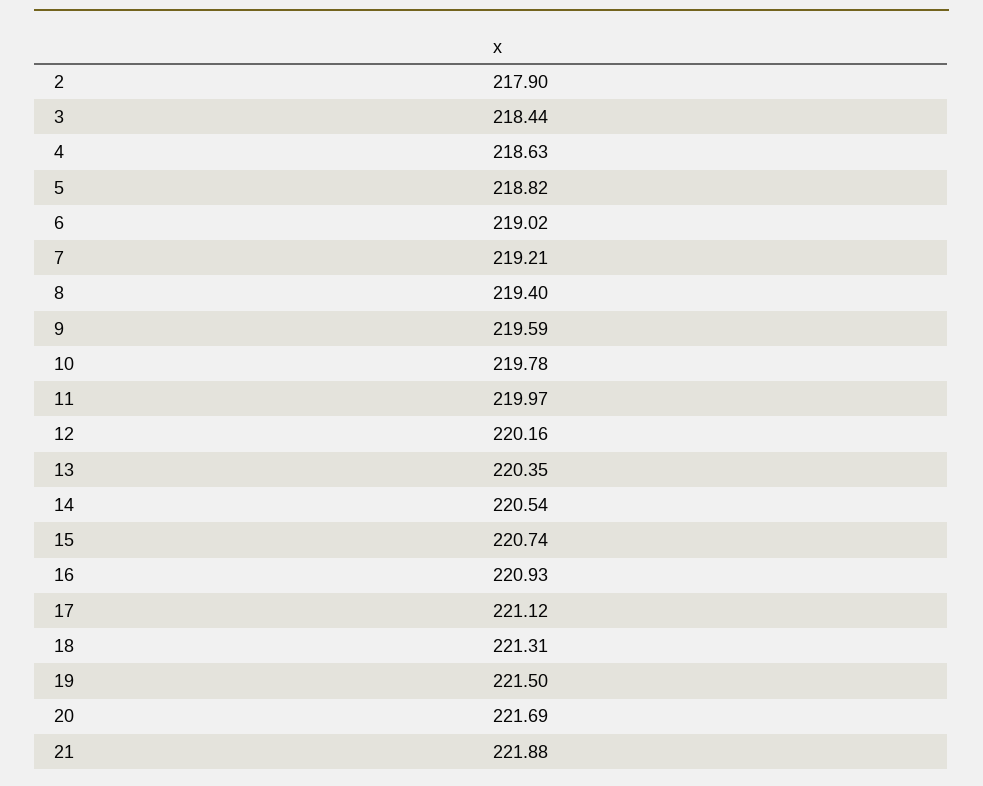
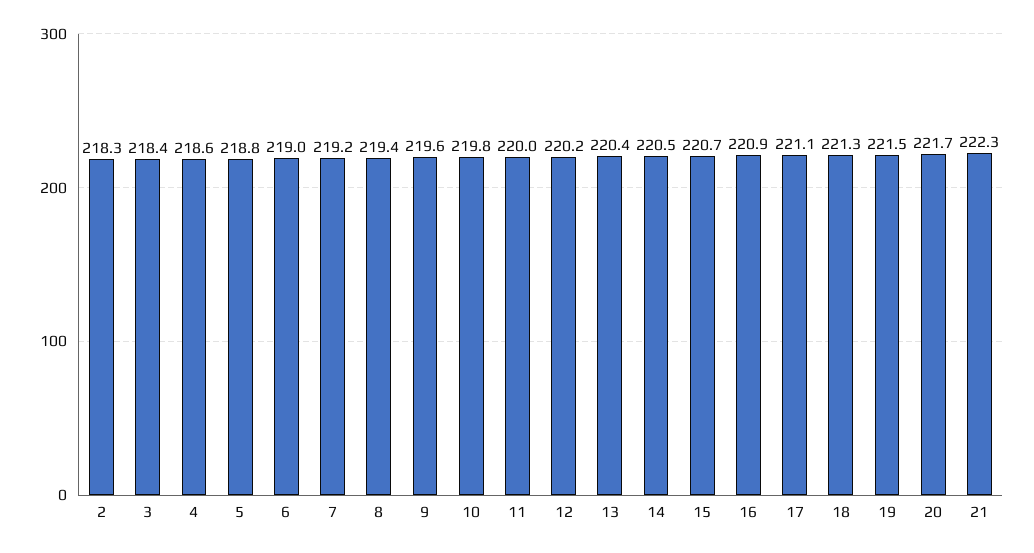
2: 217.9 -> 218.3
21: 221.88 -> 222.3

